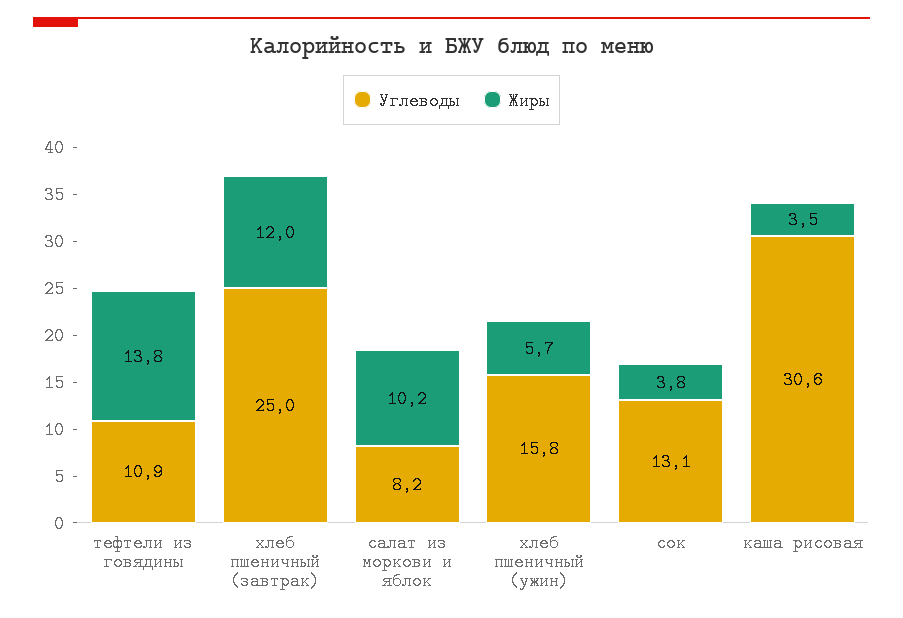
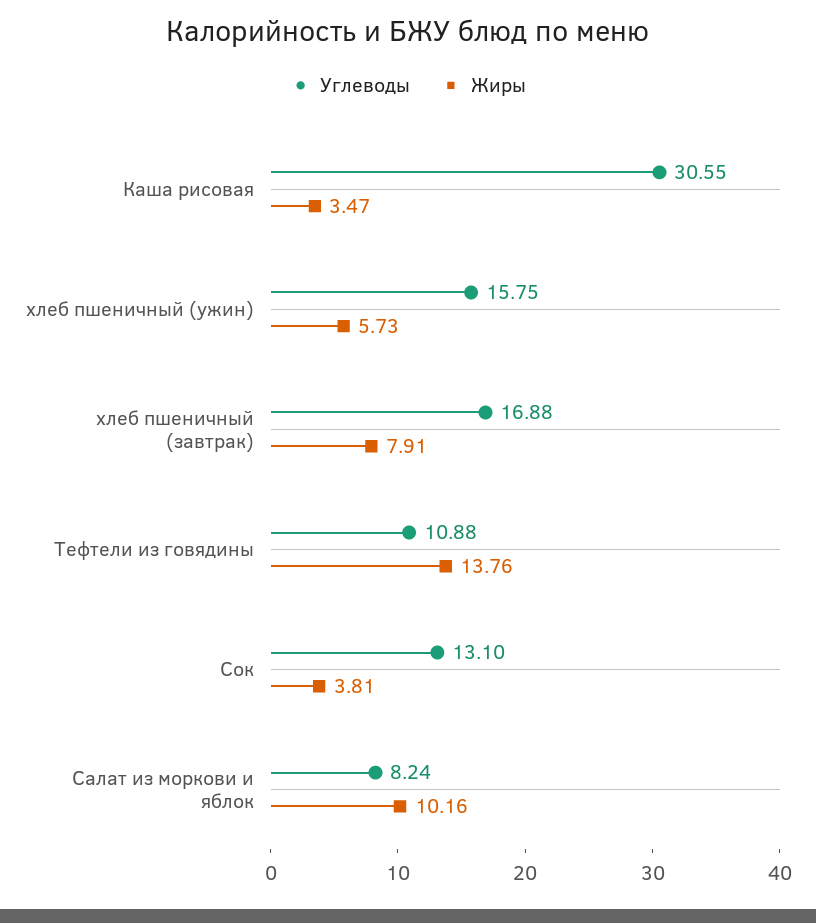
Углеводы, хлеб пшеничный (завтрак): 25 -> 16.88
Жиры, хлеб пшеничный (завтрак): 12 -> 7.91

